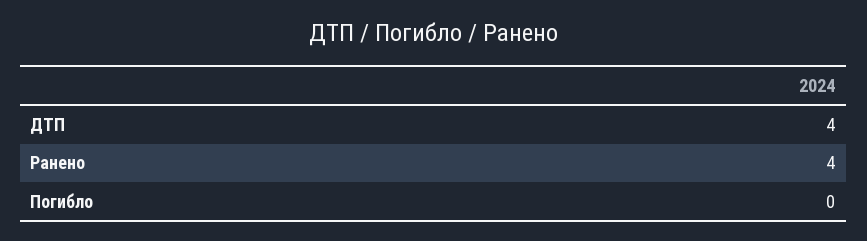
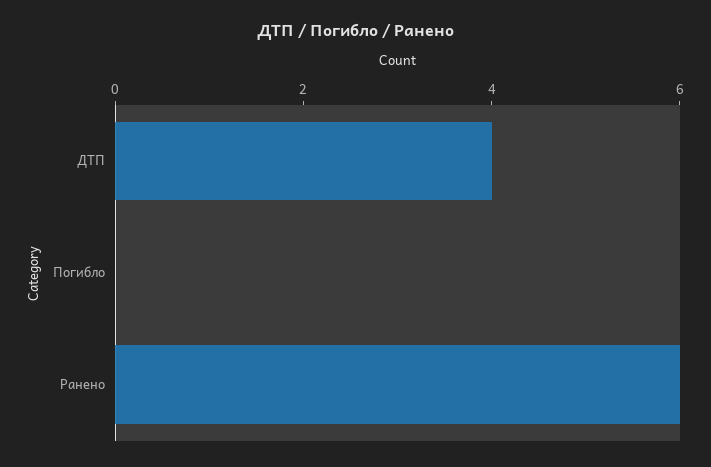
Ранено: 4 -> 6

